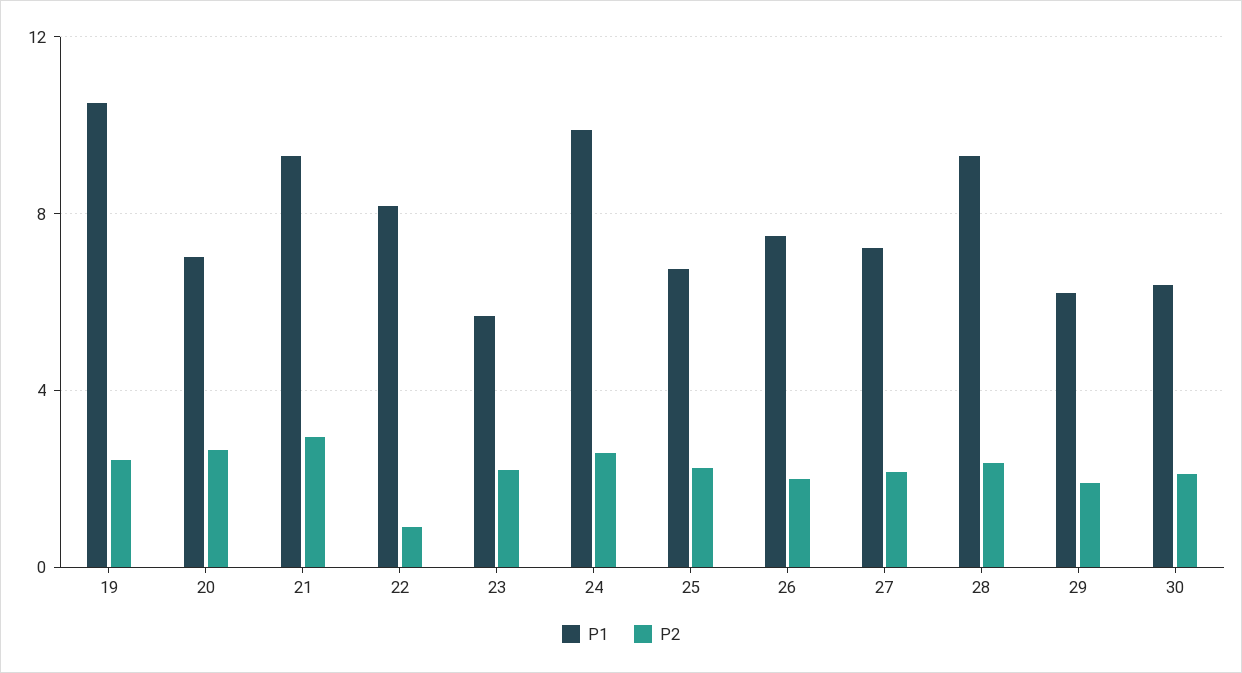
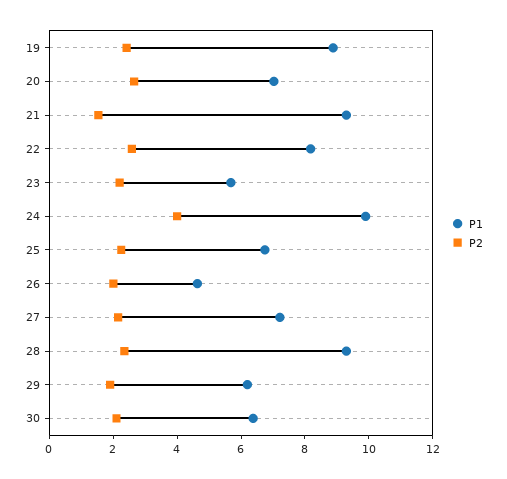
P1, 19: 10.5 -> 9
P2, 21: 3 -> 1.5
P2, 22: 1 -> 2.5
P2, 24: 2.5 -> 4
P1, 26: 7.5 -> 4.5

